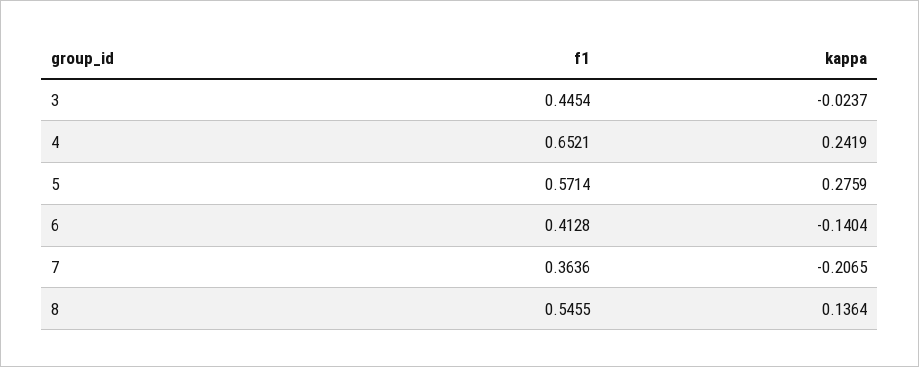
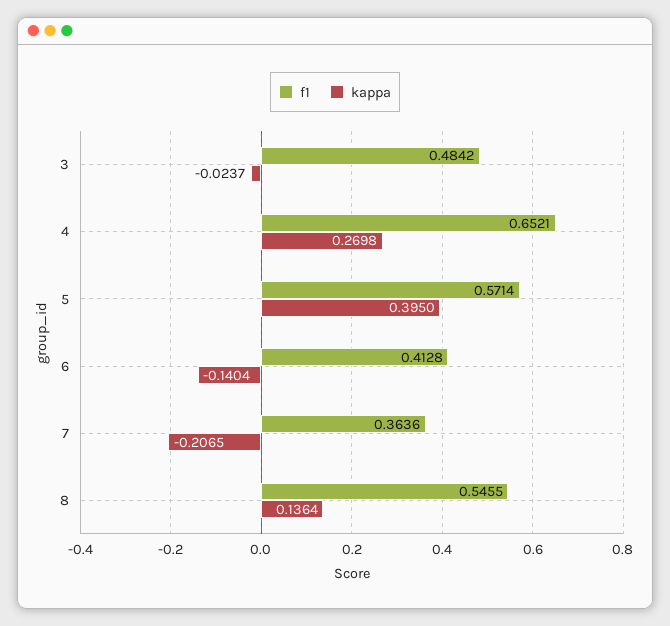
f1, 3: 0.4454 -> 0.4842
kappa, 4: 0.2419 -> 0.2698
kappa, 5: 0.2759 -> 0.395

